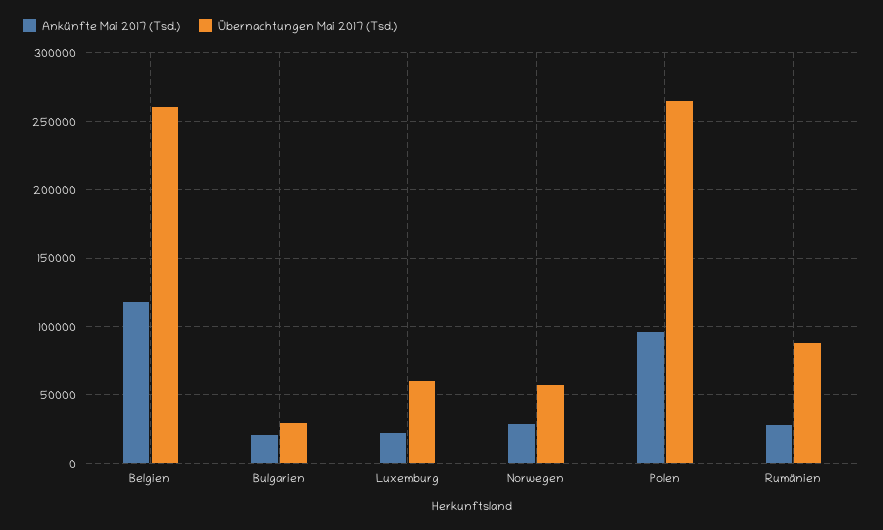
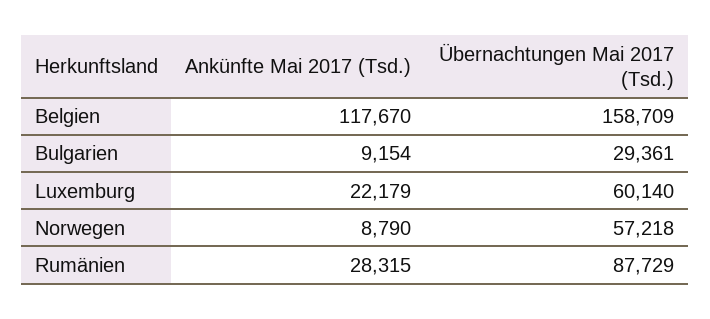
Übernachtungen Mai 2017 (Tsd.), Belgien: 260000 -> 158709
Ankünfte Mai 2017 (Tsd.), Bulgarien: 20000 -> 9154
Ankünfte Mai 2017 (Tsd.), Norwegen: 30000 -> 8790
Ankünfte Mai 2017 (Tsd.), Polen: 95000 -> none
Übernachtungen Mai 2017 (Tsd.), Polen: 265000 -> none

